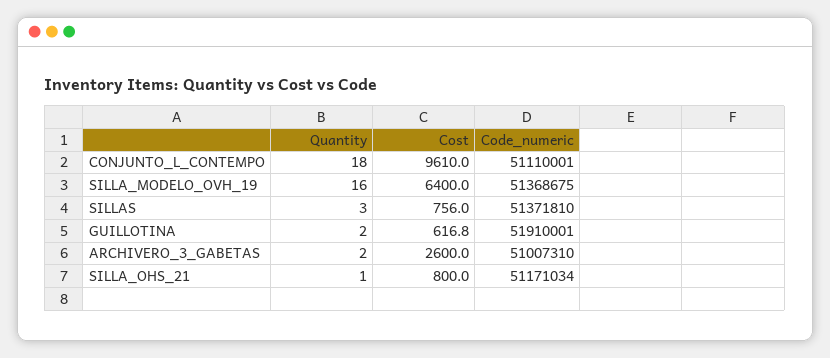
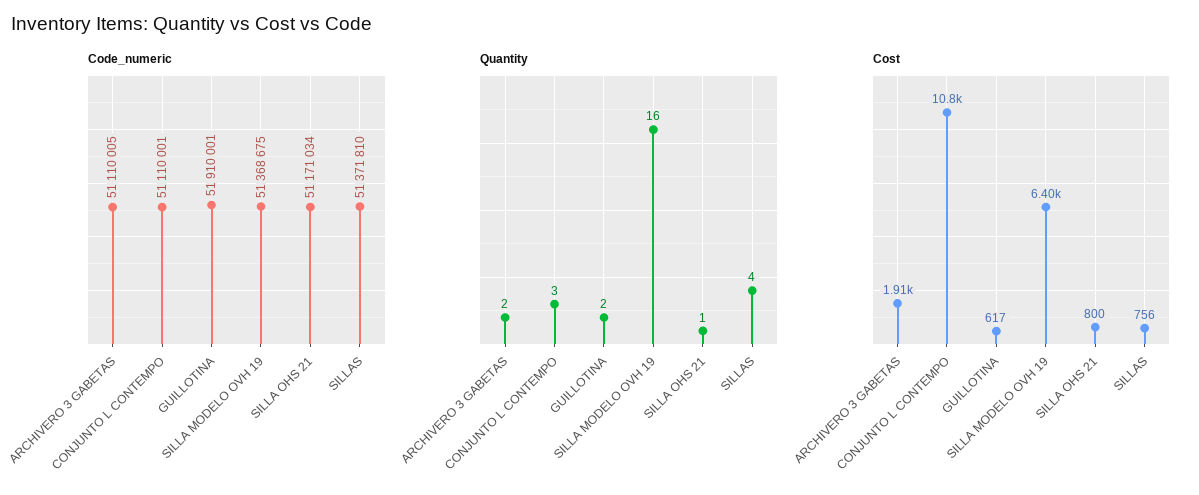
Quantity, CONJUNTO_L_CONTEMPO: 18 -> 3
Cost, CONJUNTO_L_CONTEMPO: 9610 -> 10800
Quantity, SILLAS: 3 -> 4
Cost, ARCHIVERO_3_GABETAS: 2600 -> 1910
Code_numeric, ARCHIVERO_3_GABETAS: 51007310 -> 51110005

